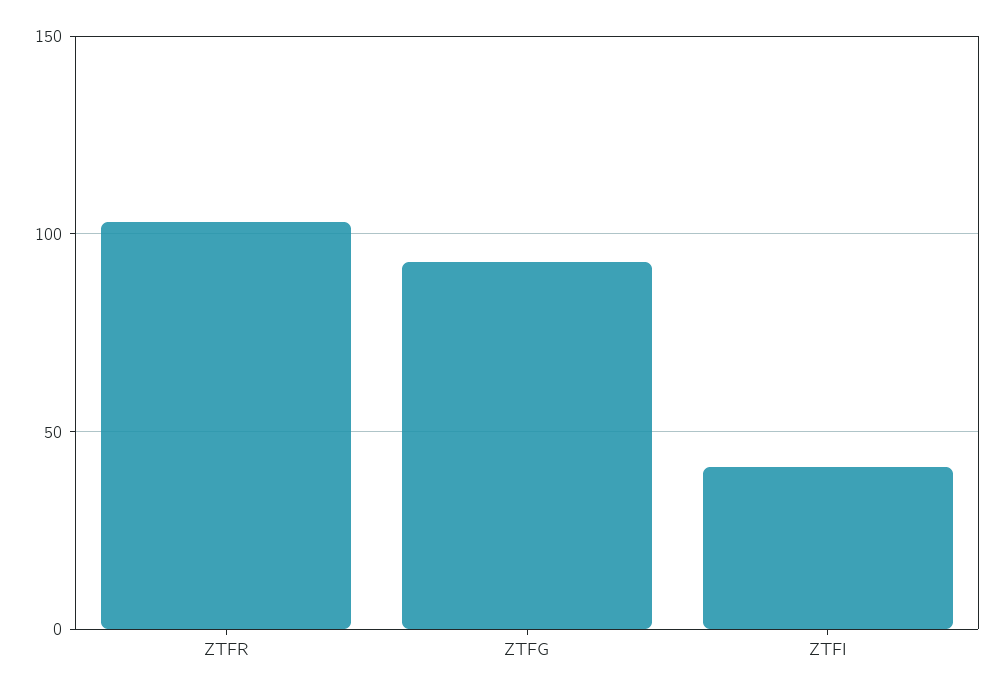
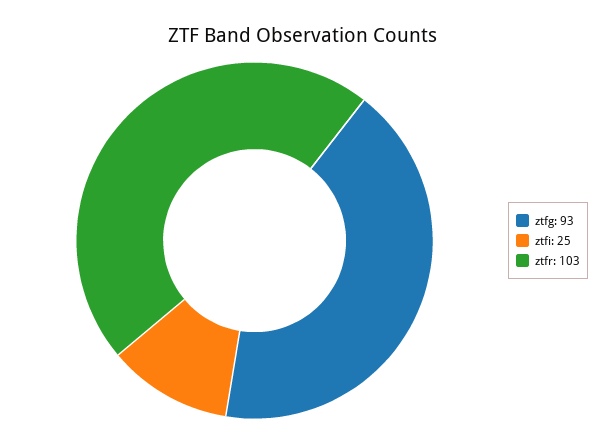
ZTFI: 40 -> 25

